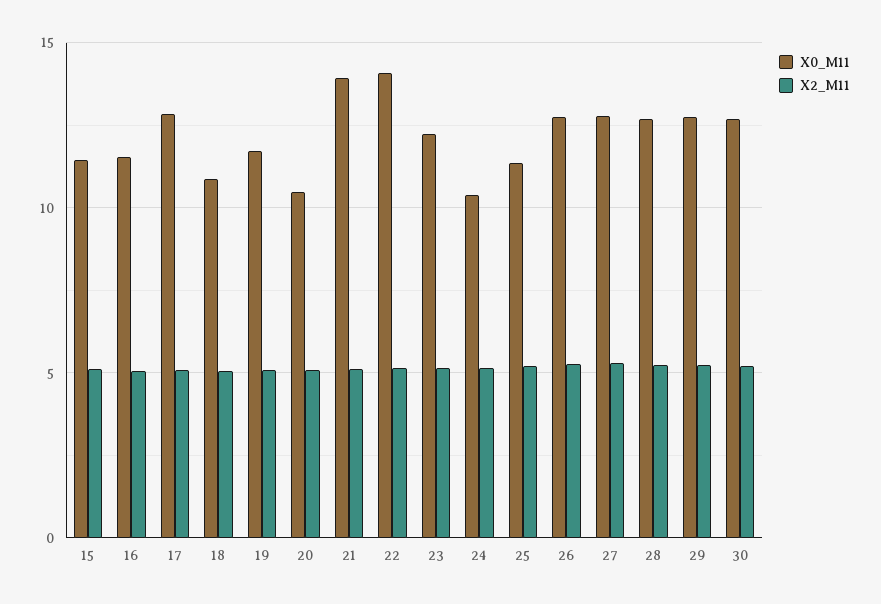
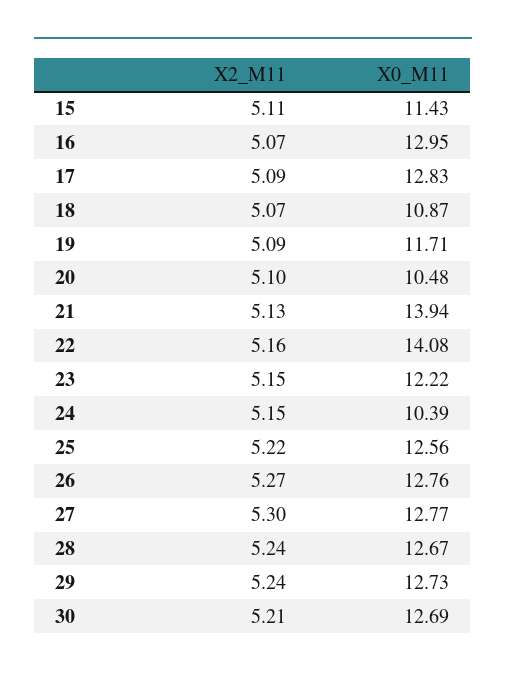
X0_M11, 16: 11.5 -> 12.95
X0_M11, 25: 11.5 -> 12.56

